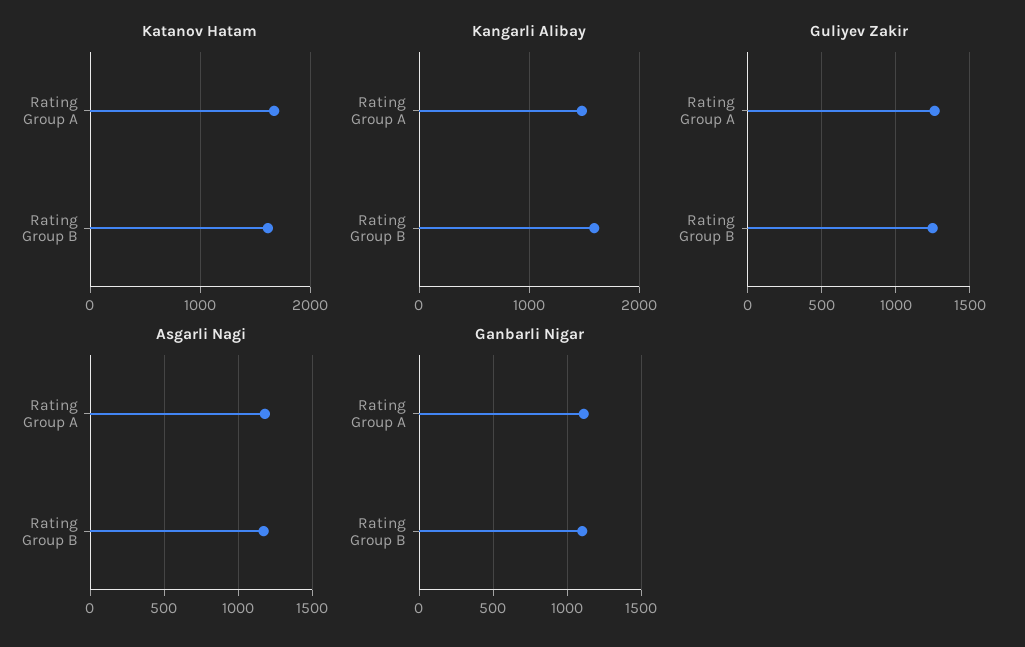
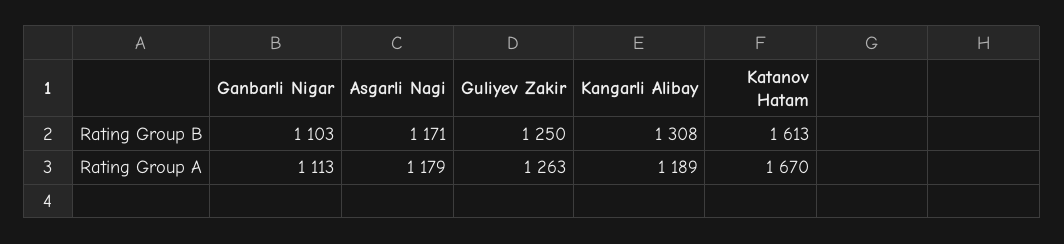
Kangarli Alibay, Rating Group A: 1500 -> 1189
Kangarli Alibay, Rating Group B: 1600 -> 1308

